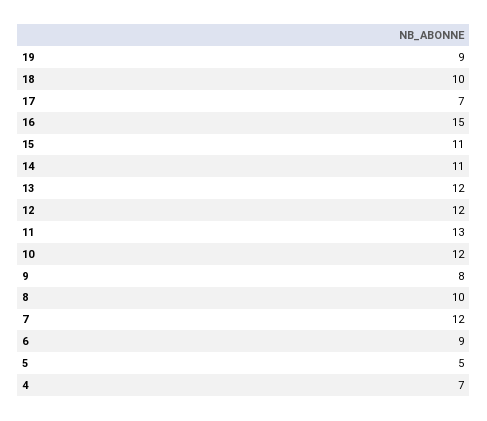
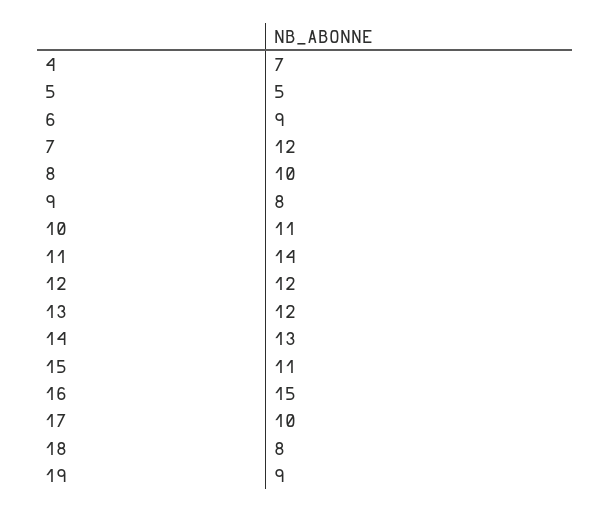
18: 10 -> 8
17: 7 -> 10
14: 11 -> 13
11: 13 -> 14
10: 12 -> 11

